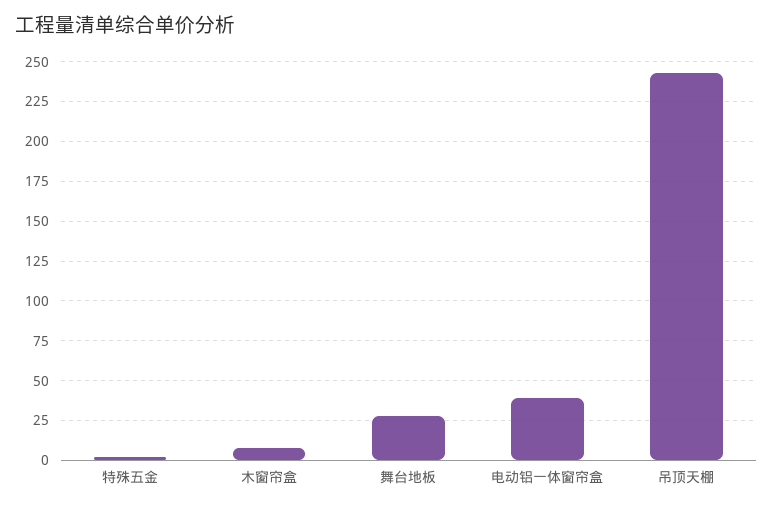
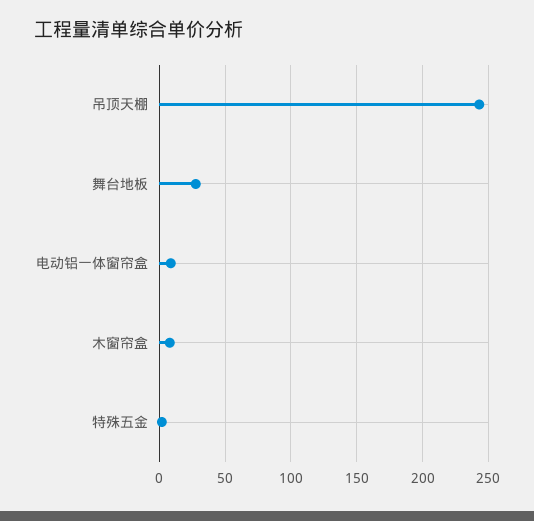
电动铝一体窗帘盒: 40 -> 10

